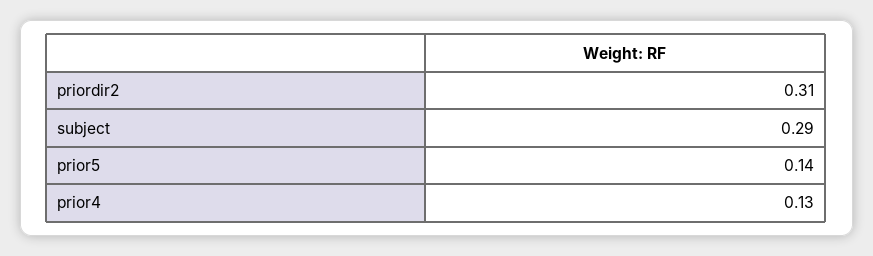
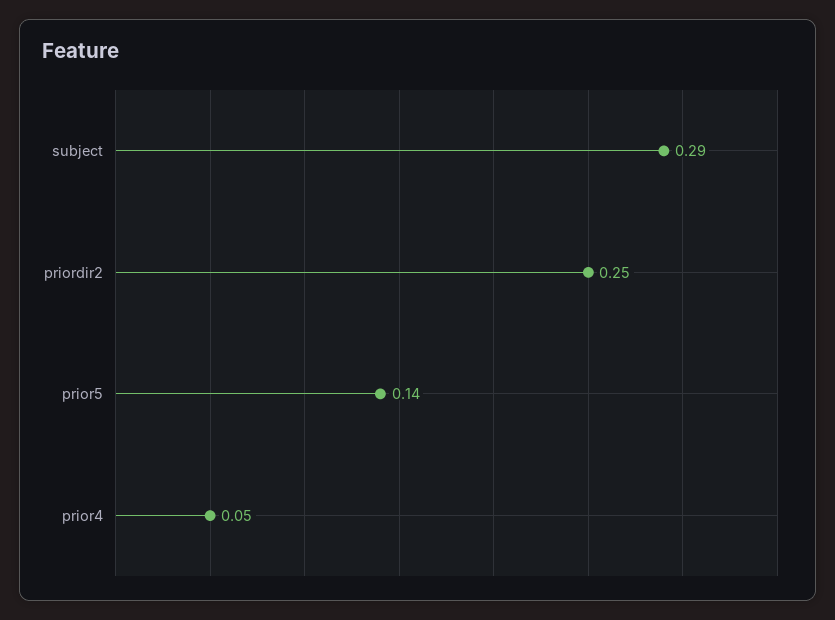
priordir2: 0.31 -> 0.25
prior4: 0.13 -> 0.05

